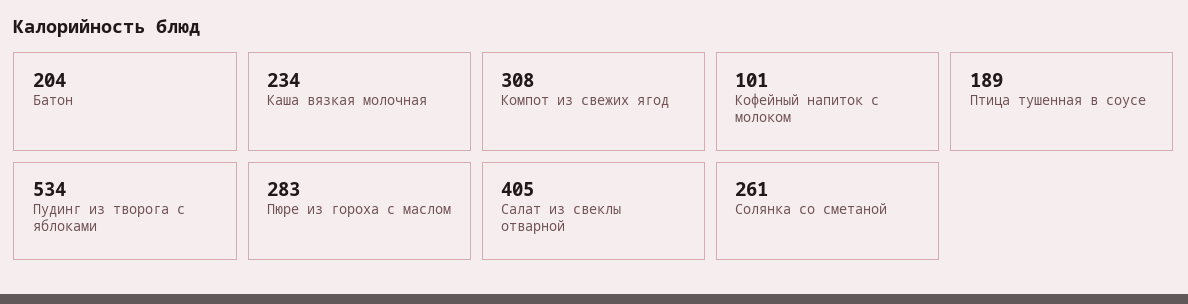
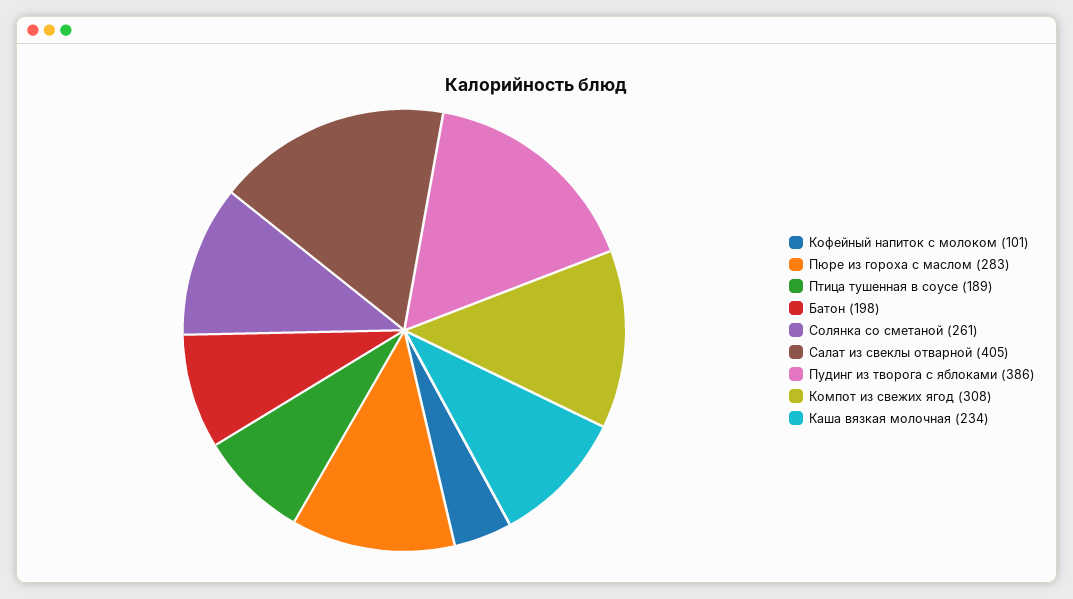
Батон: 204 -> 198
Пудинг из творога с яблоками: 534 -> 386

